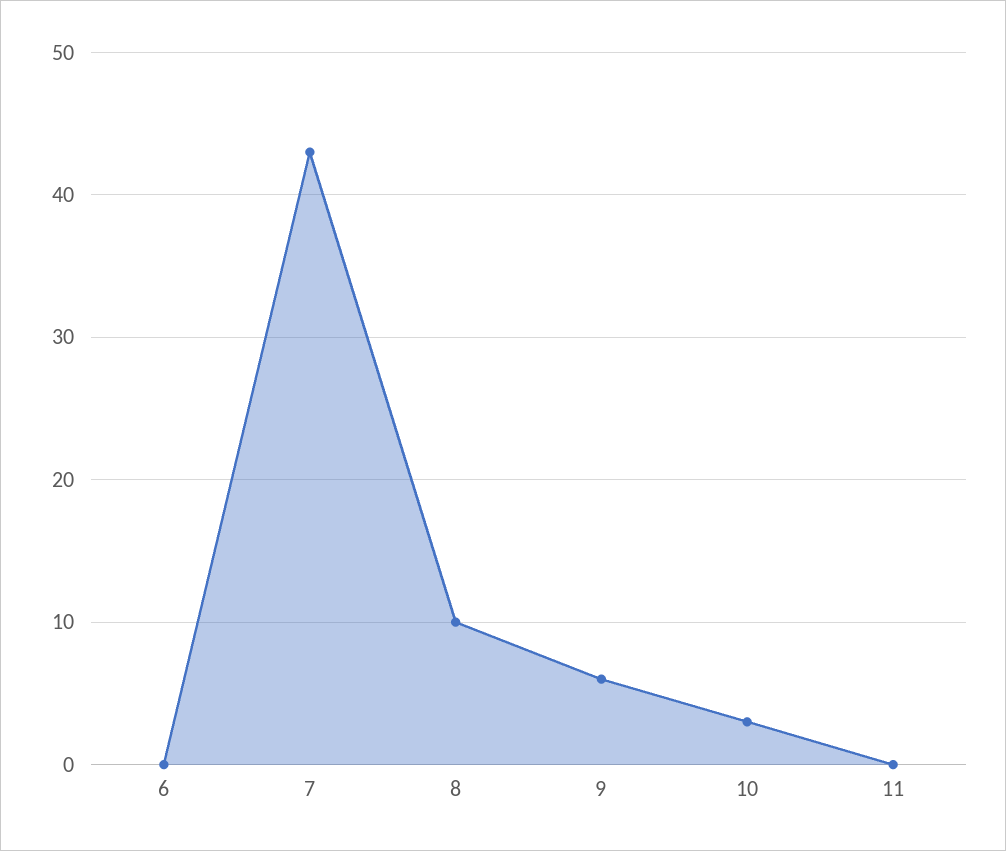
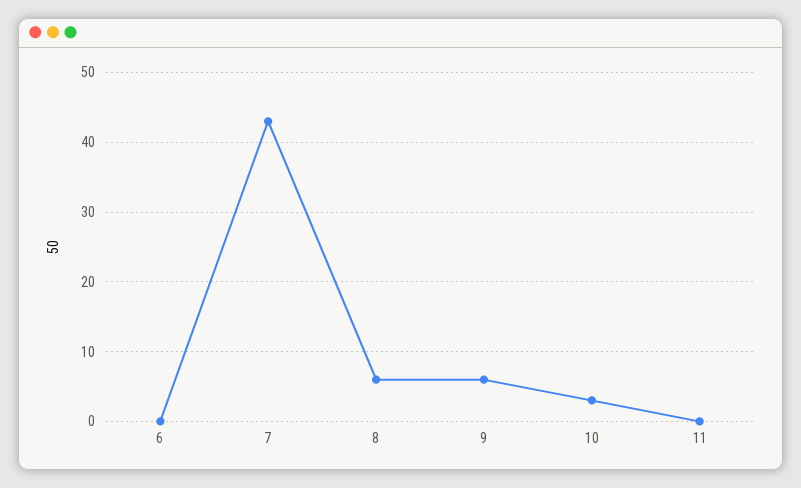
8: 10 -> 6

